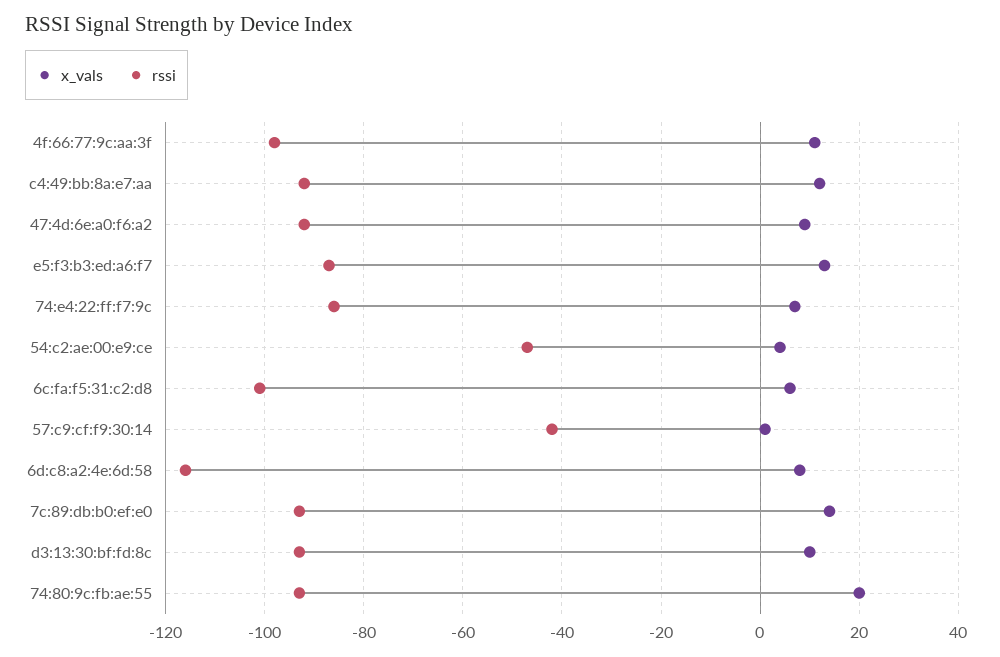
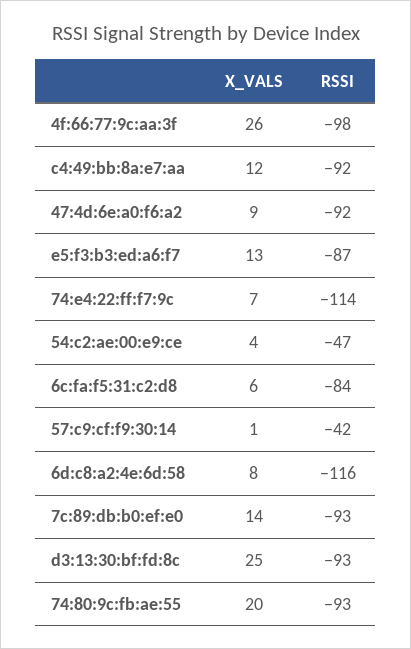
x_vals, 4f:66:77:9c:aa:3f: 10 -> 26
rssi, 74:e4:22:ff:f7:9c: -85 -> -114
rssi, 6c:fa:f5:31:c2:d8: -100 -> -84
x_vals, d3:13:30:bf:fd:8c: 10 -> 25

